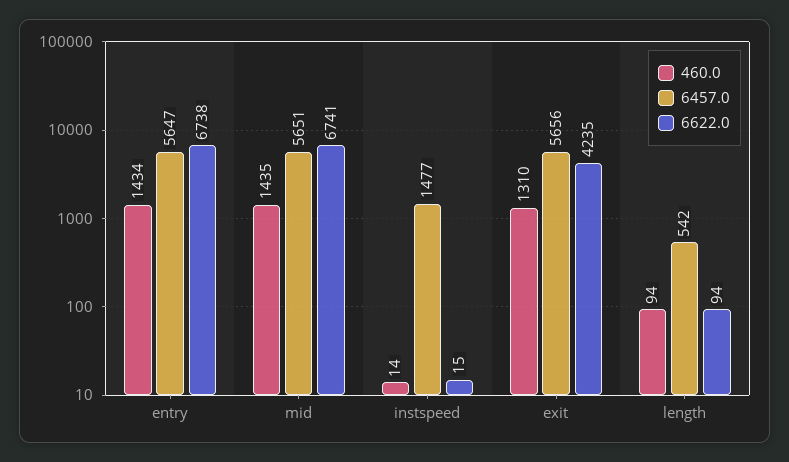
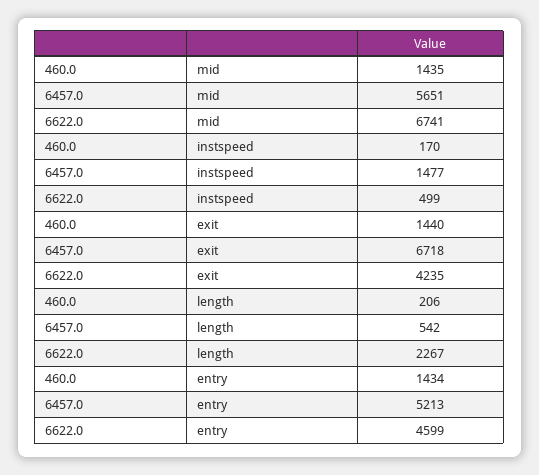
6457.0, entry: 5647 -> 5213
6622.0, entry: 6738 -> 4599
460.0, instspeed: 14 -> 170
6622.0, instspeed: 15 -> 499
460.0, exit: 1310 -> 1440
6457.0, exit: 5656 -> 6718
460.0, length: 94 -> 206
6622.0, length: 94 -> 2267

